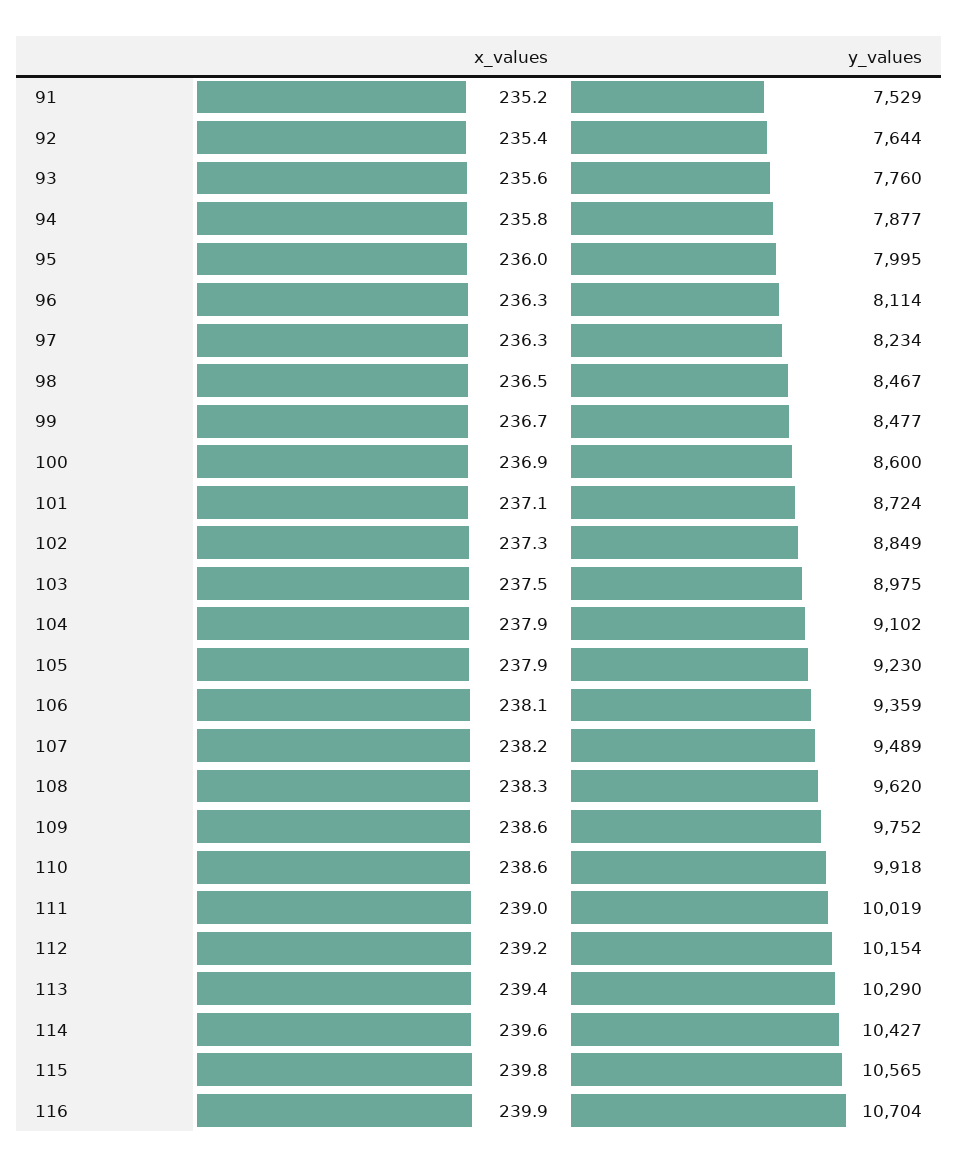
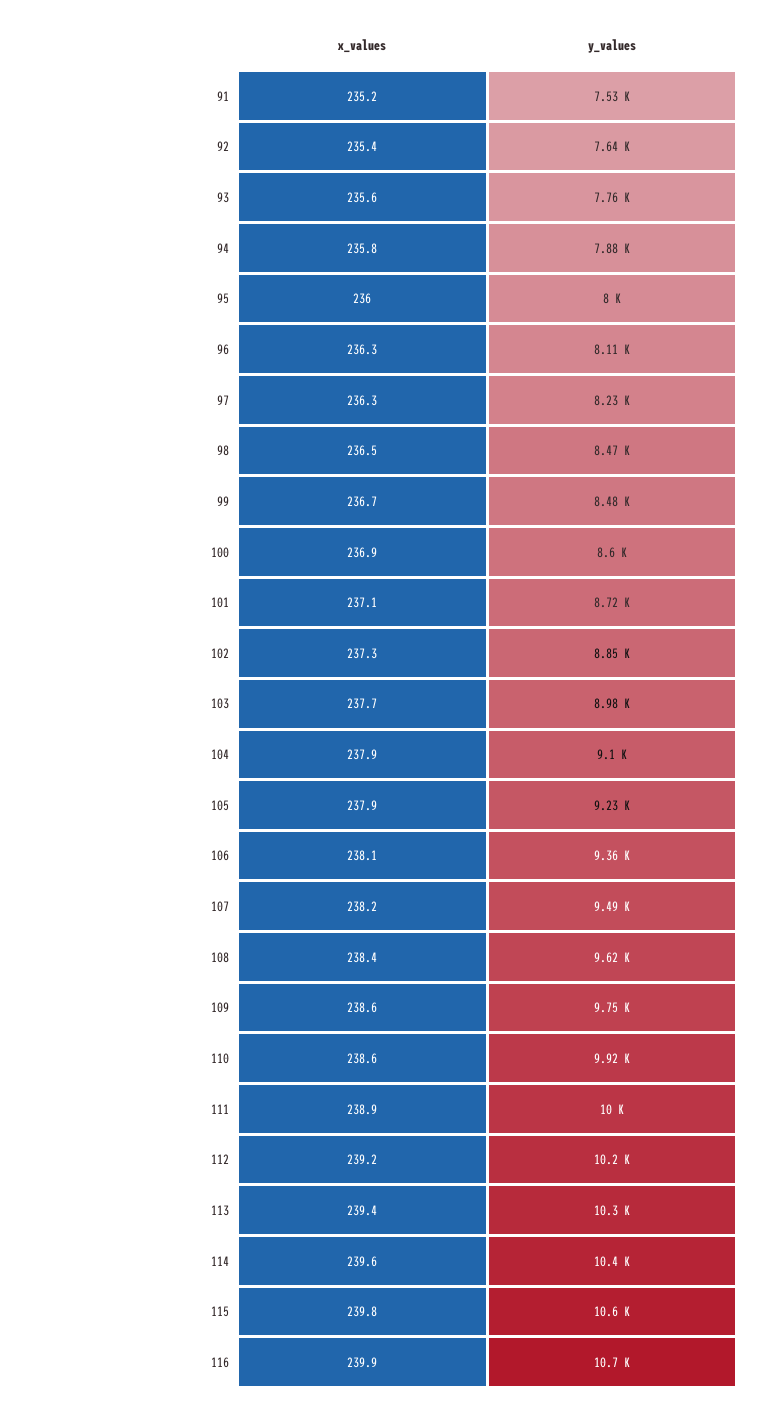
x_values, 103: 237.5 -> 237.7
x_values, 108: 238.3 -> 238.4
x_values, 111: 239 -> 238.9

